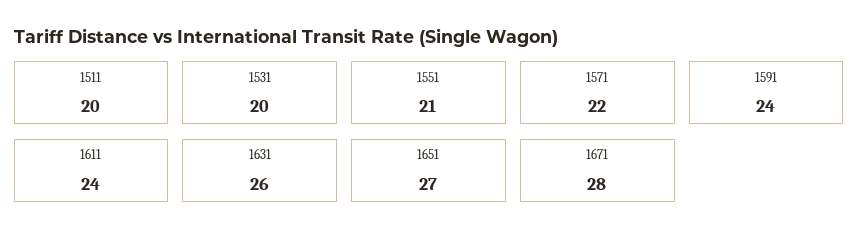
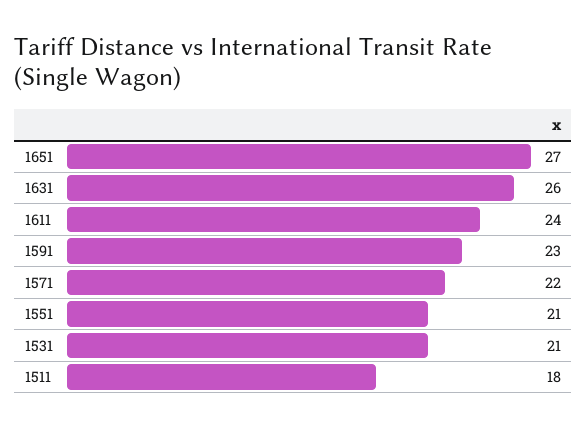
1511: 20 -> 18
1531: 20 -> 21
1591: 24 -> 23
1671: 28 -> none

